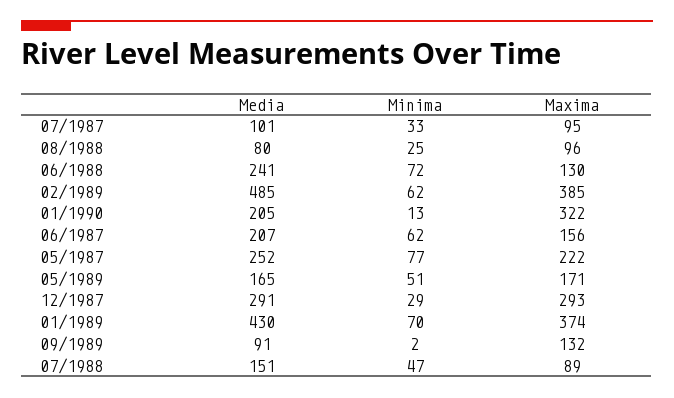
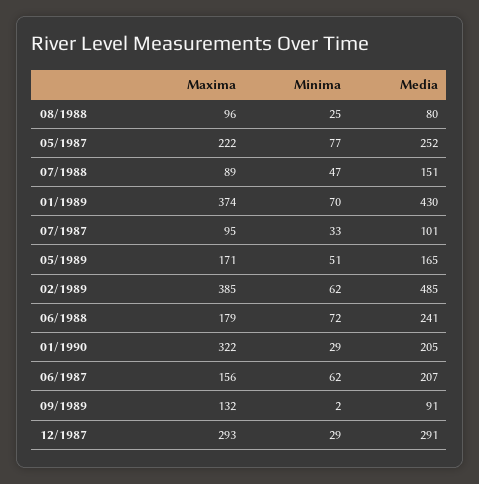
Maxima, 06/1988: 130 -> 179
Minima, 01/1990: 13 -> 29

